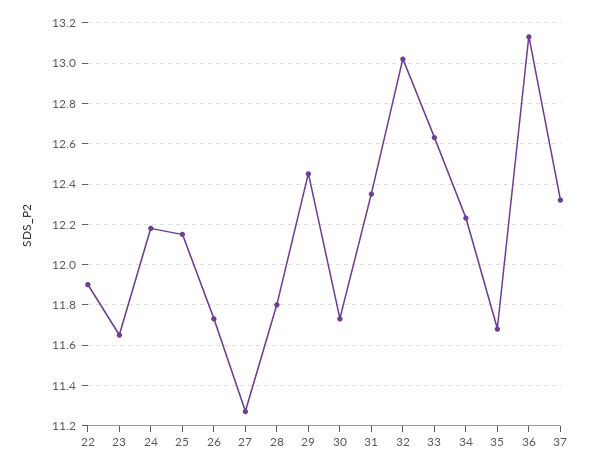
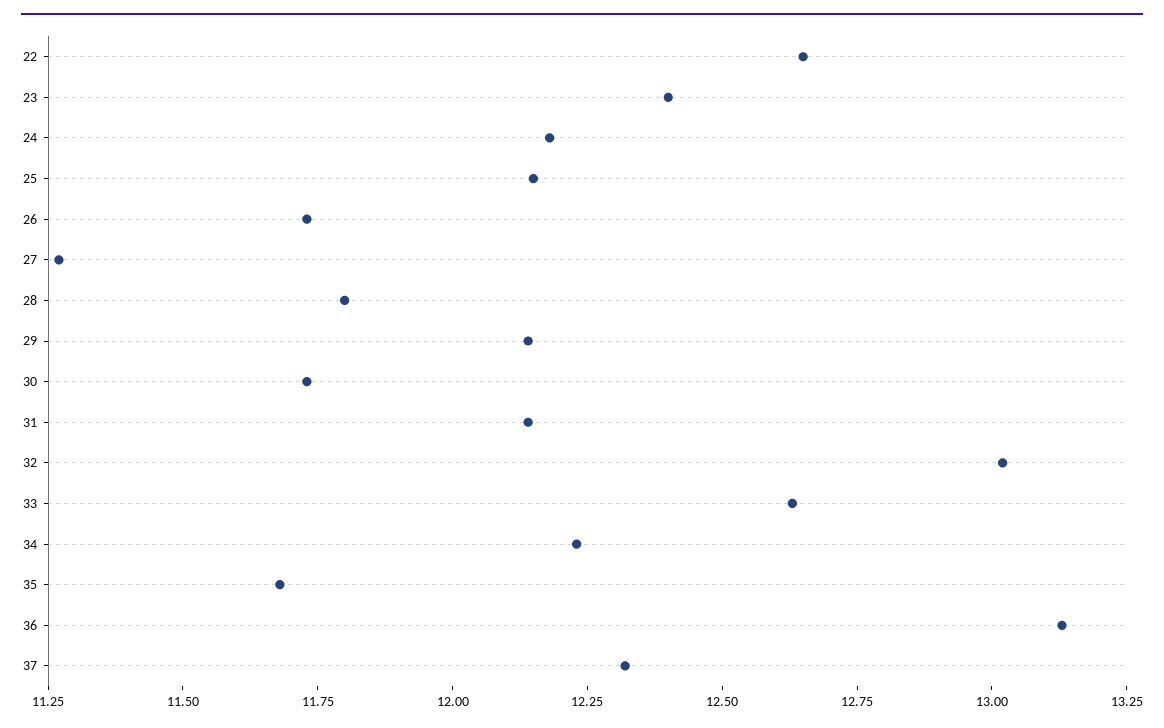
22: 11.9 -> 12.65
23: 11.65 -> 12.4
29: 12.45 -> 12.15
31: 12.35 -> 12.15

